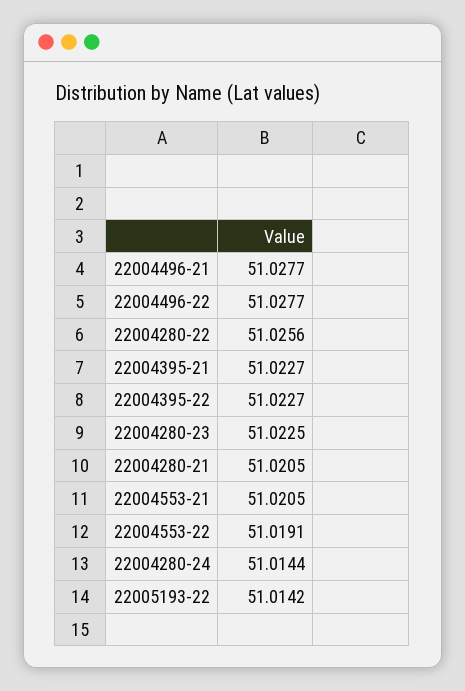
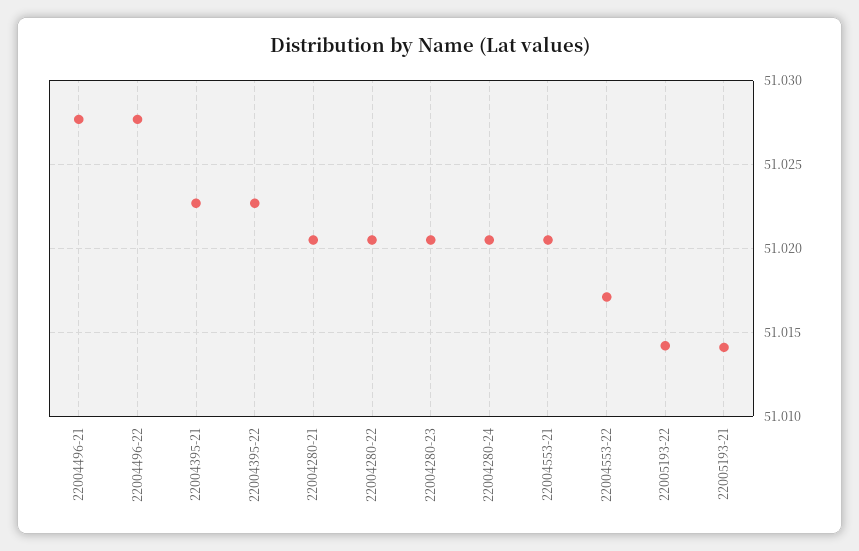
22004280-22: 51.0256 -> 51.0205
22004280-23: 51.0225 -> 51.0205
22004553-22: 51.0191 -> 51.017
22004280-24: 51.0144 -> 51.0205
22005193-21: none -> 51.014

